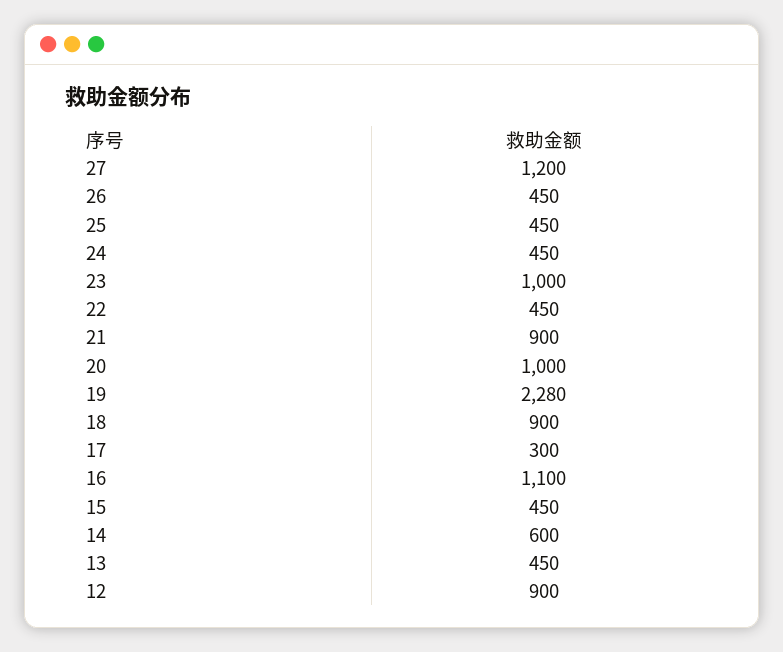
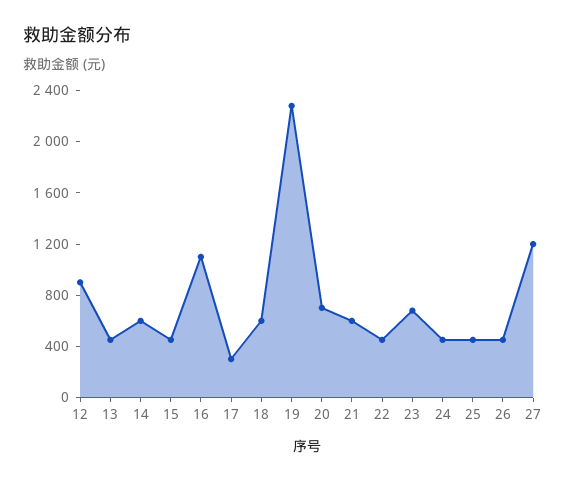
23: 1000 -> 700
21: 900 -> 600
20: 1000 -> 700
18: 900 -> 600

